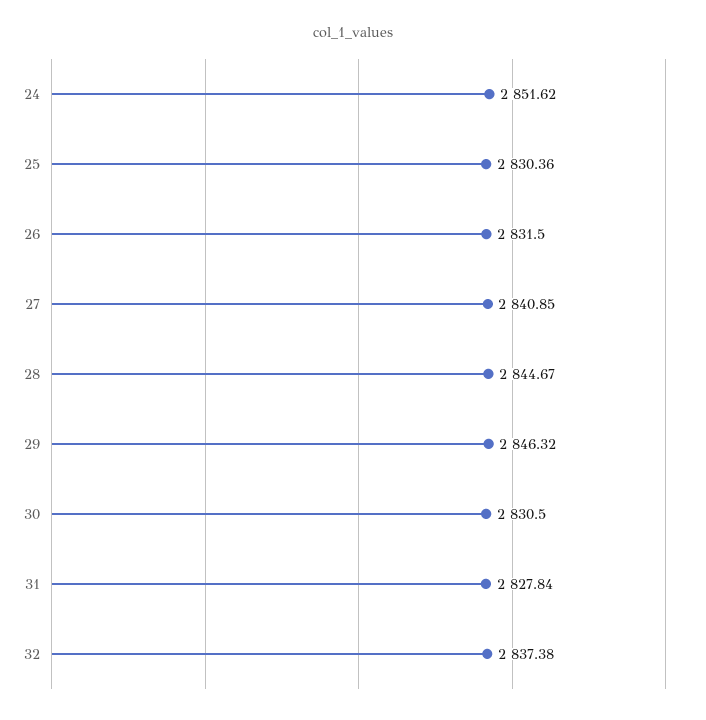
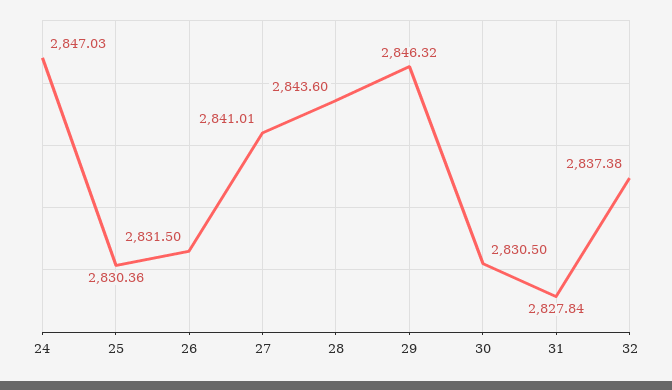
24: 2851.62 -> 2847.03
27: 2840.85 -> 2841.01
28: 2844.67 -> 2843.6

